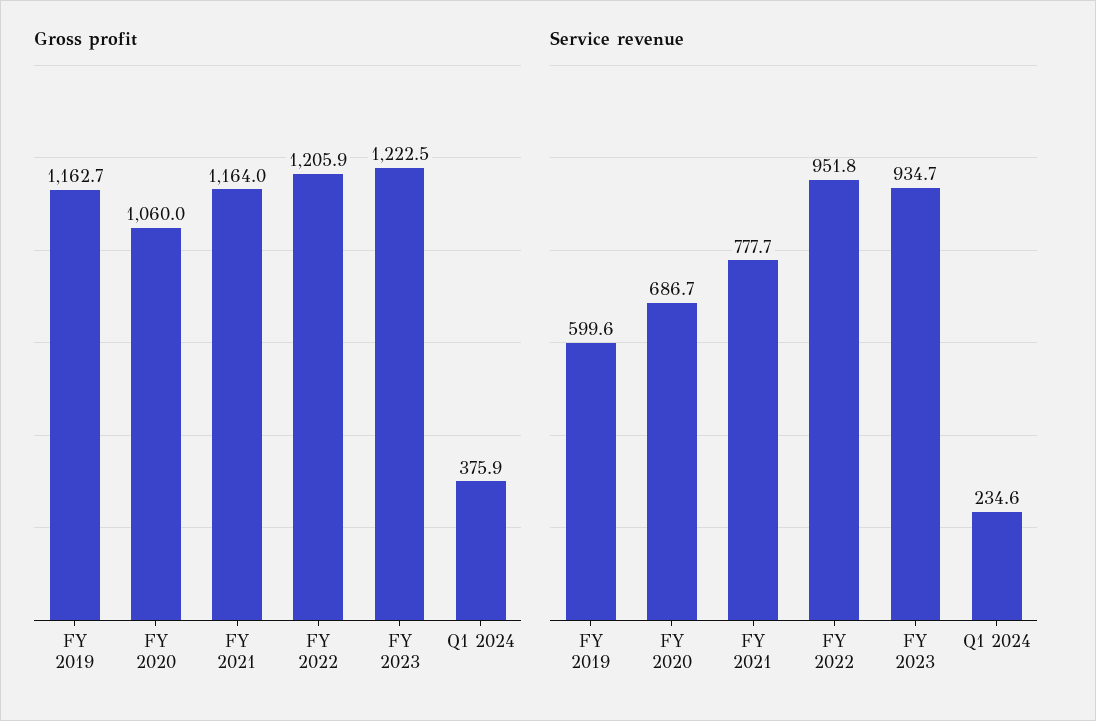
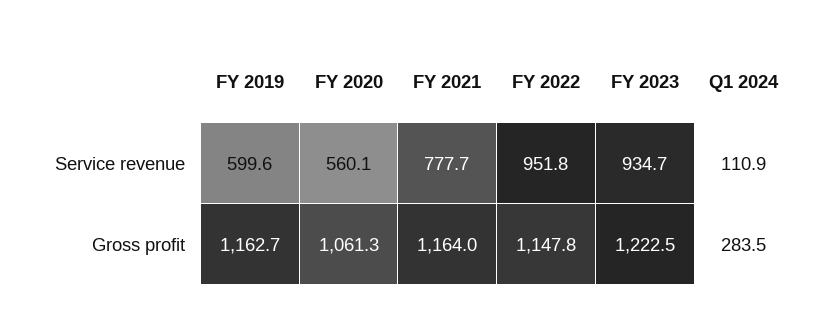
Gross profit, FY 2020: 1060 -> 1061.3
Gross profit, FY 2022: 1205.9 -> 1147.8
Gross profit, Q1 2024: 375.9 -> 283.5
Service revenue, FY 2020: 686.7 -> 560.1
Service revenue, Q1 2024: 234.6 -> 110.9

